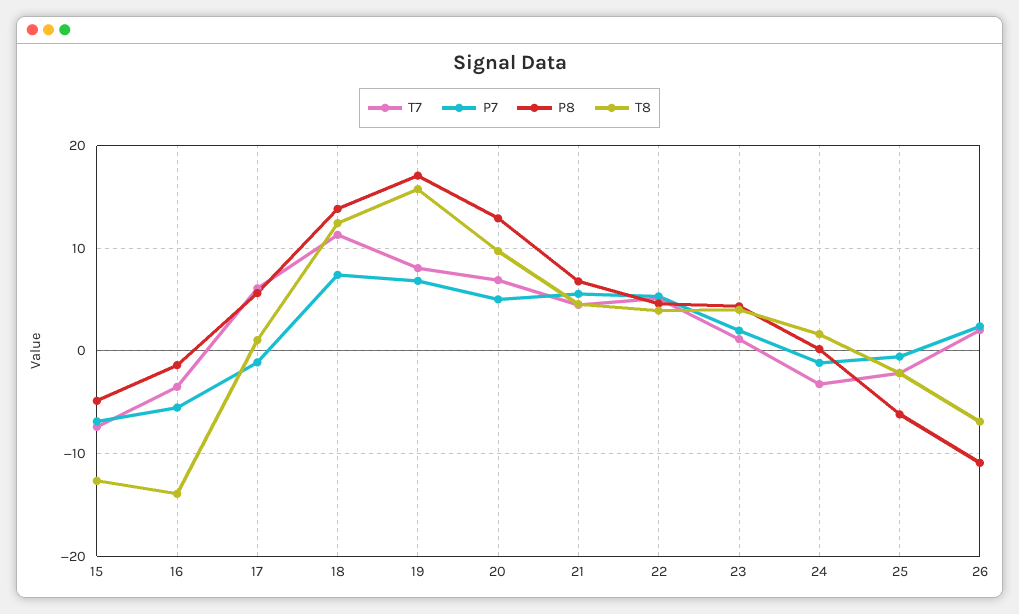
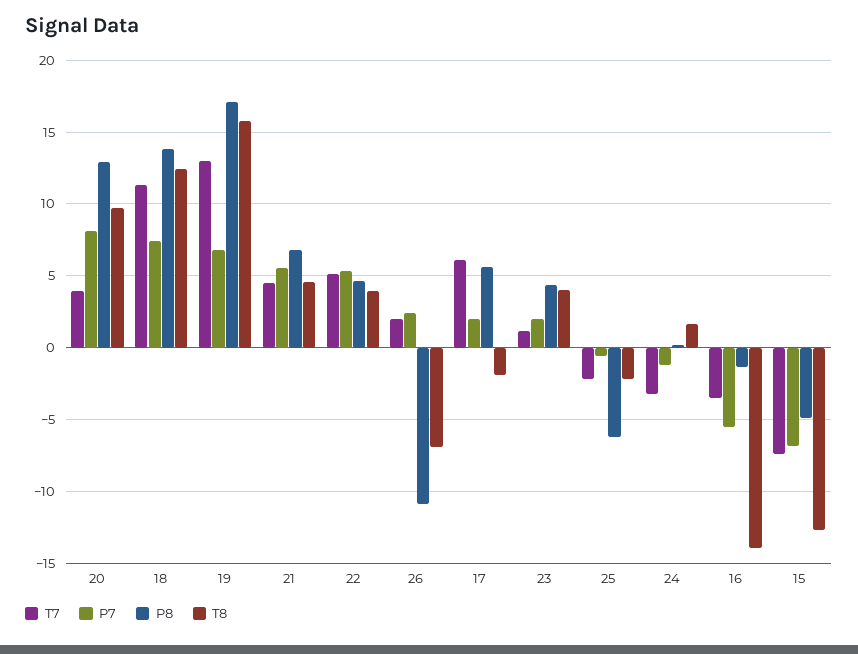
P7, 17: -1 -> 2
T8, 17: 1 -> -2
T7, 19: 8 -> 13
T7, 20: 7 -> 4
P7, 20: 5 -> 8

